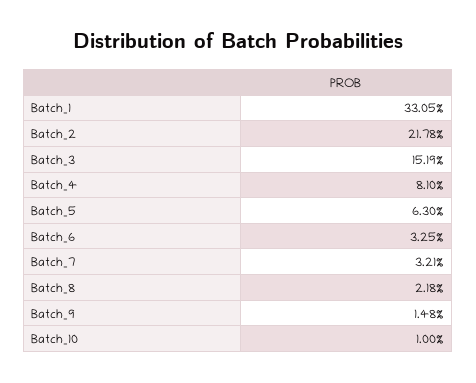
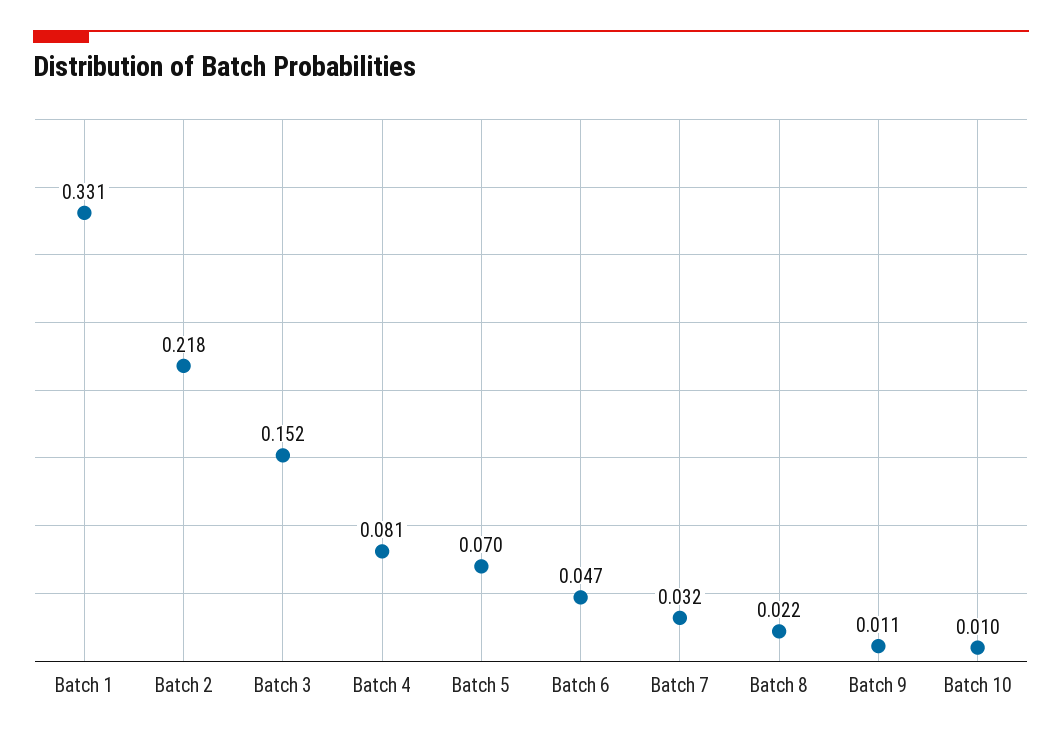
Batch_5: 0.063 -> 0.07
Batch_6: 0.0325 -> 0.047
Batch_9: 0.0148 -> 0.011

